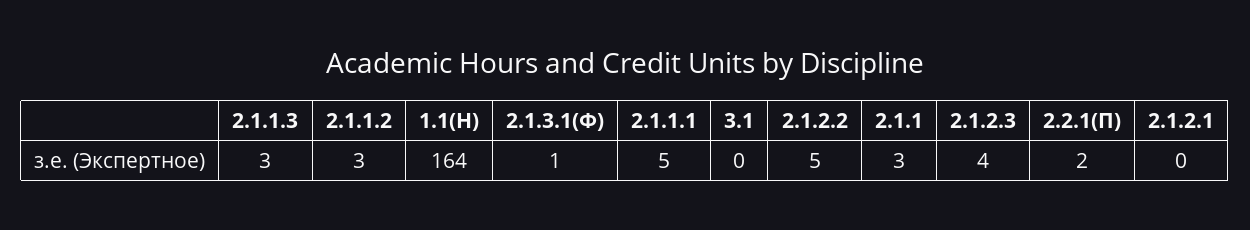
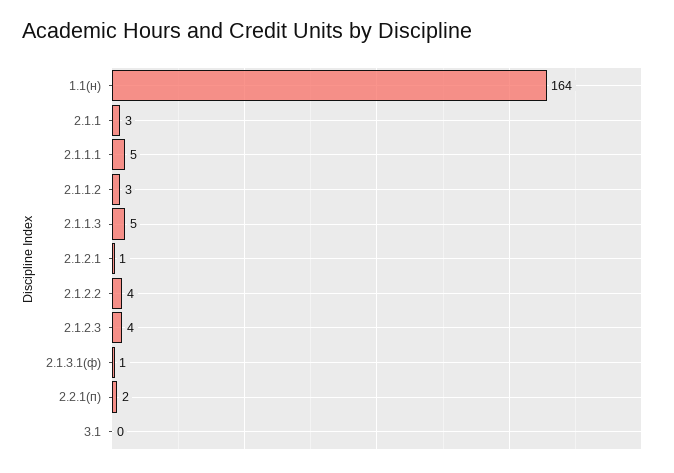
2.1.1.3: 3 -> 5
2.1.2.2: 5 -> 4
2.1.2.1: 0 -> 1

